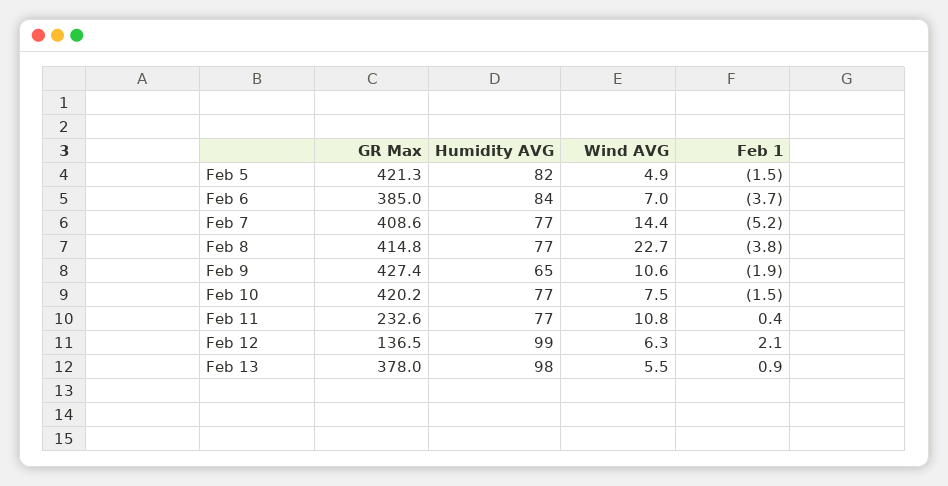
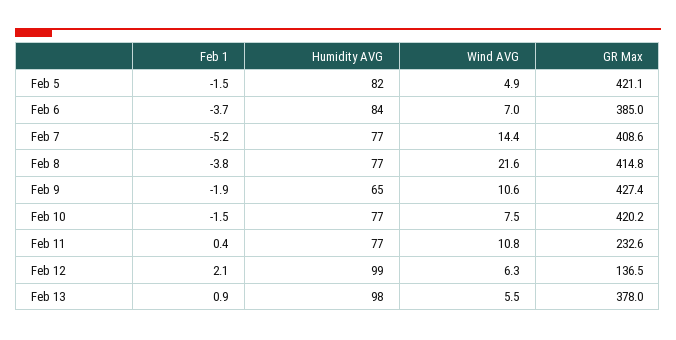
GR Max, Feb 5: 421.3 -> 421.1
Wind AVG, Feb 8: 22.7 -> 21.6

